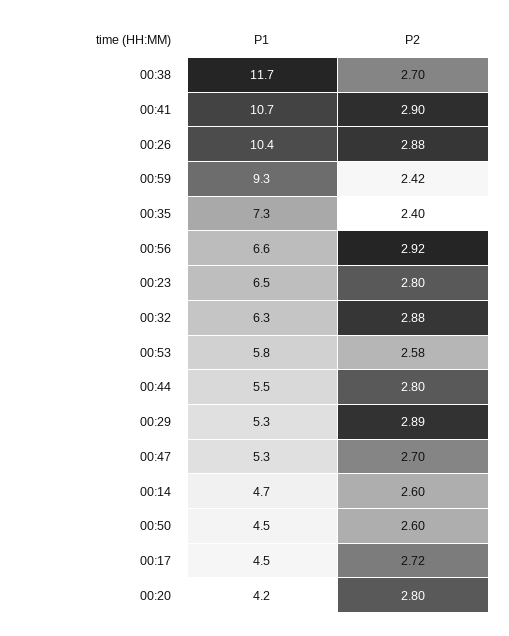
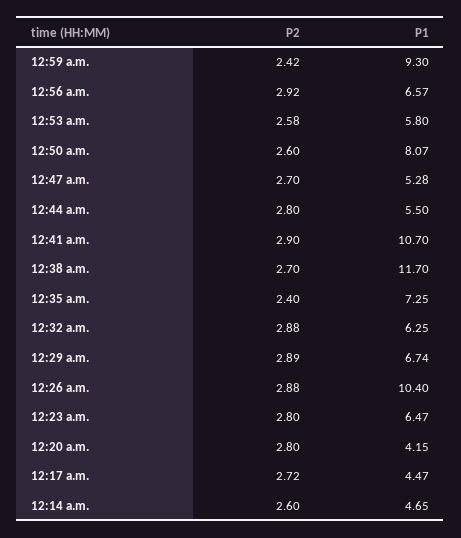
P1, 00:29: 5.3 -> 6.74
P1, 00:50: 4.5 -> 8.07

